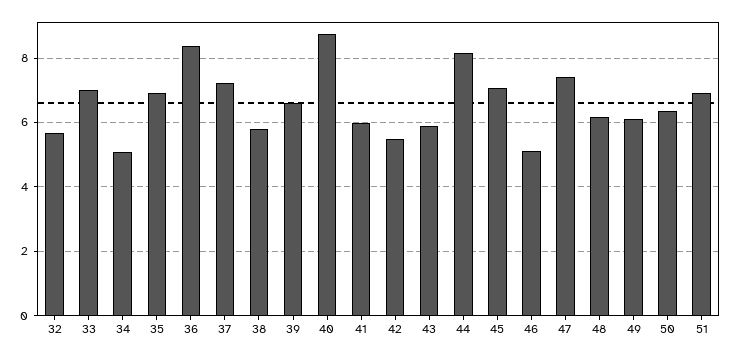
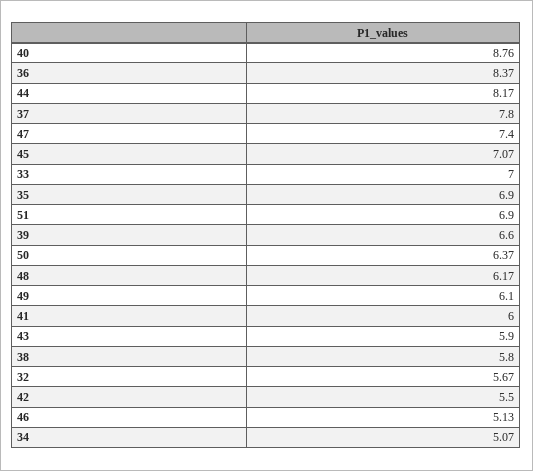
37: 7.2 -> 7.8

